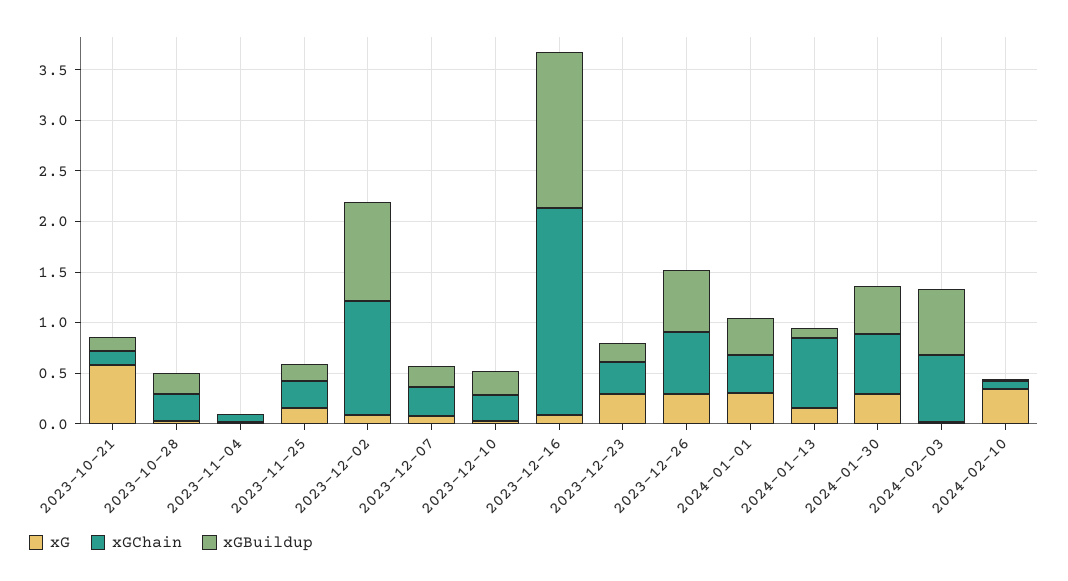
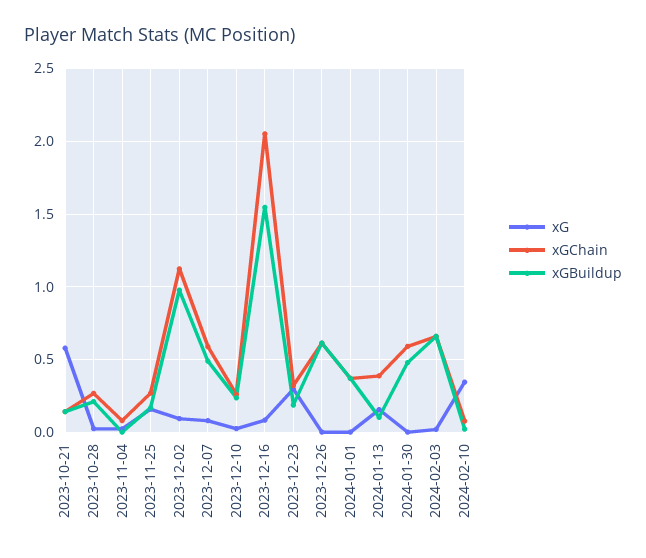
xGChain, 2023-12-07: 0.3 -> 0.6
xGBuildup, 2023-12-07: 0.2 -> 0.5
xG, 2023-12-26: 0.3 -> 0
xG, 2024-01-01: 0.3 -> 0
xGChain, 2024-01-13: 0.7 -> 0.4
xG, 2024-01-30: 0.3 -> 0

